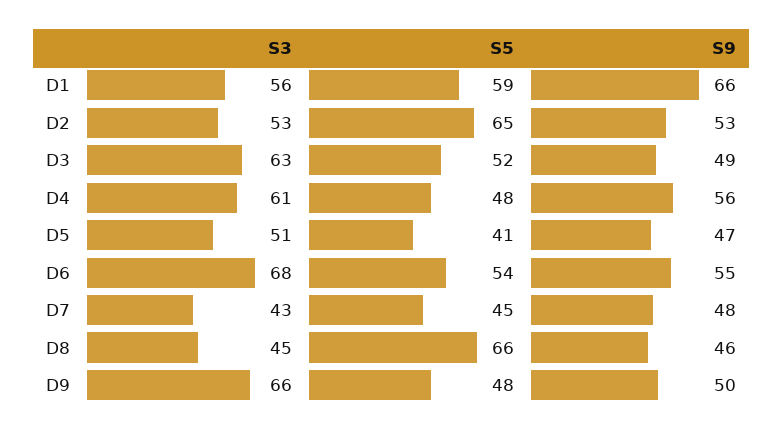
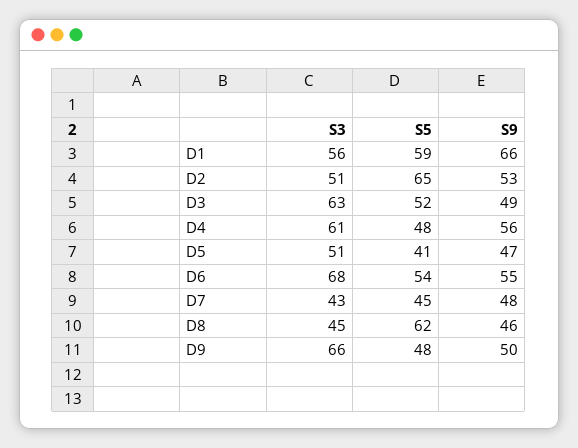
S3, D2: 53 -> 51
S5, D8: 66 -> 62

